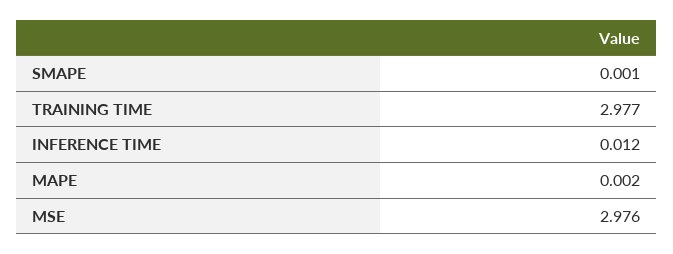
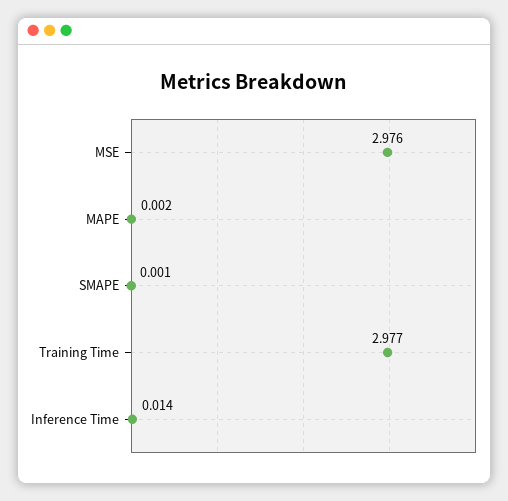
INFERENCE TIME: 0.012 -> 0.014

